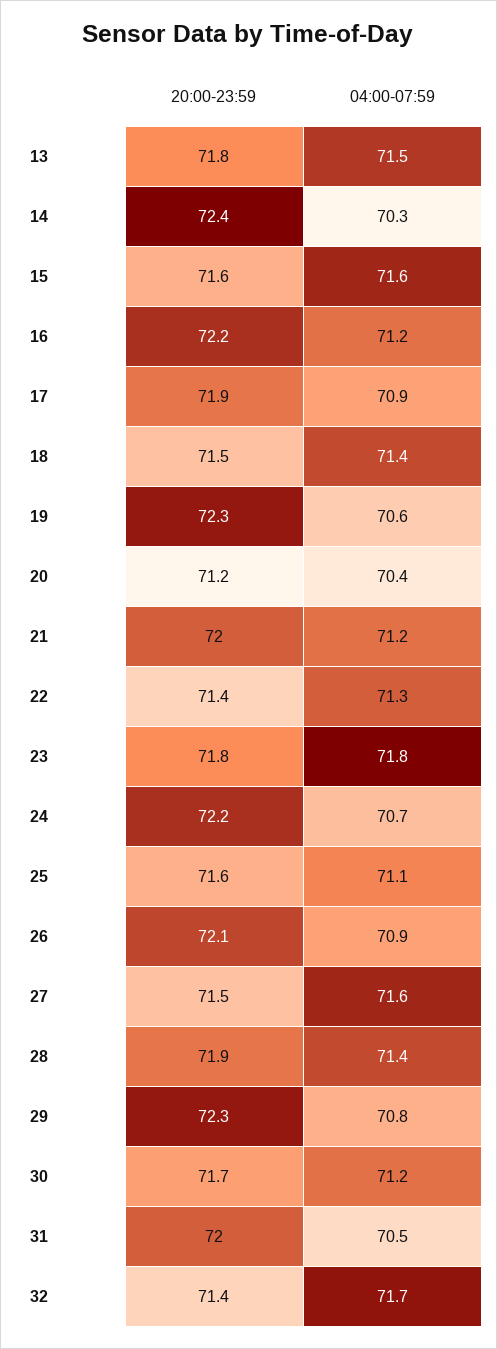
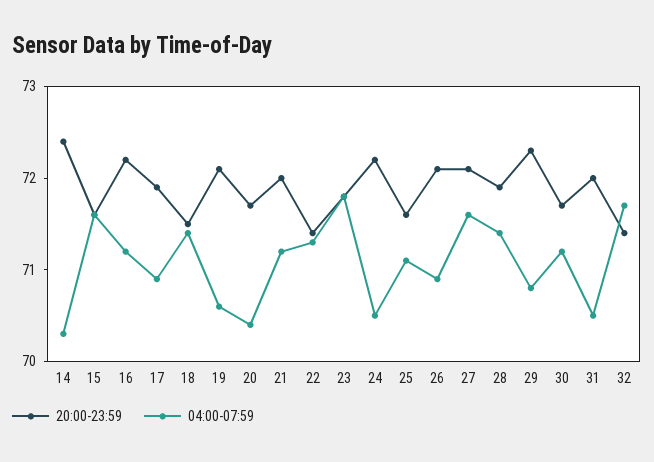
20:00-23:59, 13: 71.8 -> none
04:00-07:59, 13: 71.5 -> none
20:00-23:59, 19: 72.3 -> 72.1
20:00-23:59, 20: 71.2 -> 71.7
04:00-07:59, 24: 70.7 -> 70.5
20:00-23:59, 27: 71.5 -> 72.1

